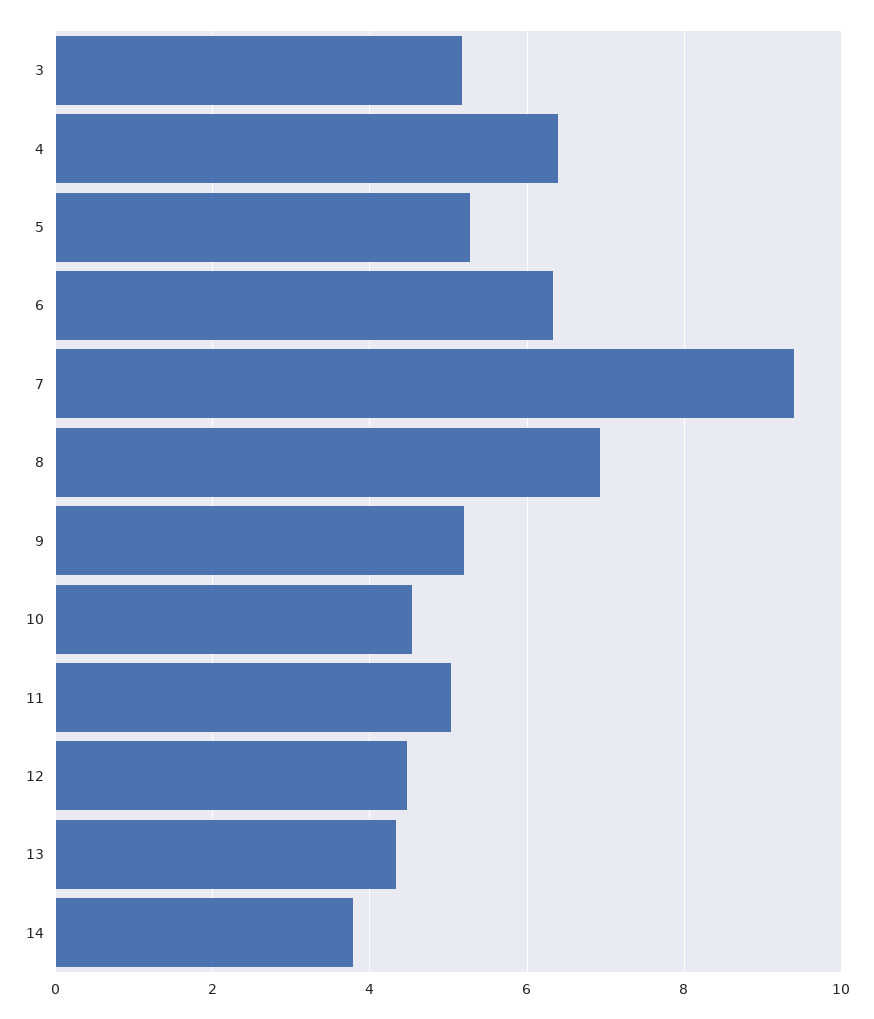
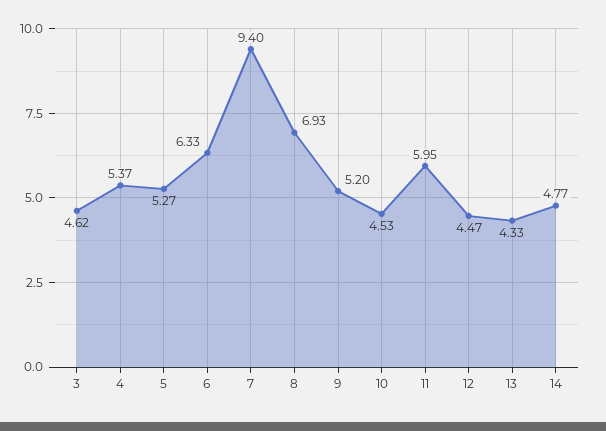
3: 5.2 -> 4.62
4: 6.4 -> 5.37
11: 5 -> 5.95
14: 3.8 -> 4.77

